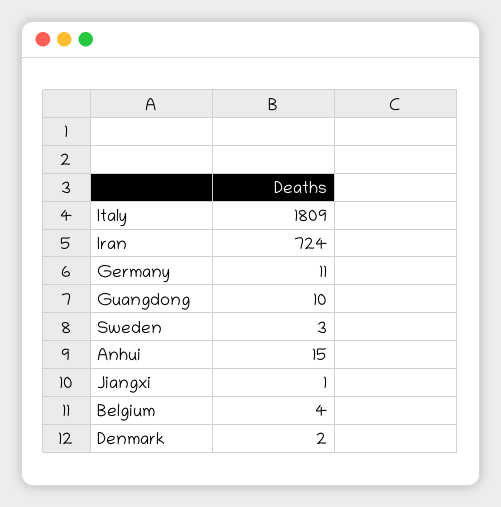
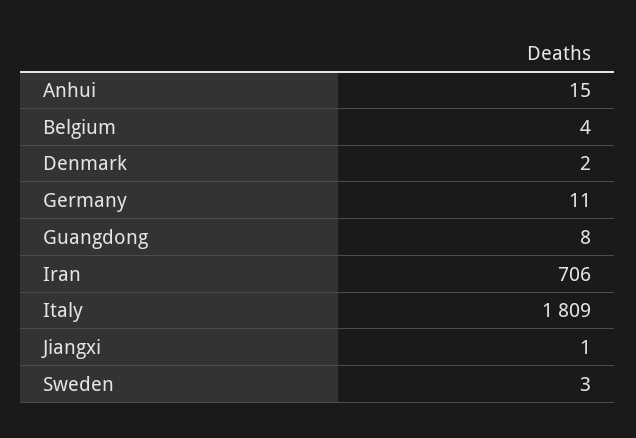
Iran: 724 -> 706
Guangdong: 10 -> 8

